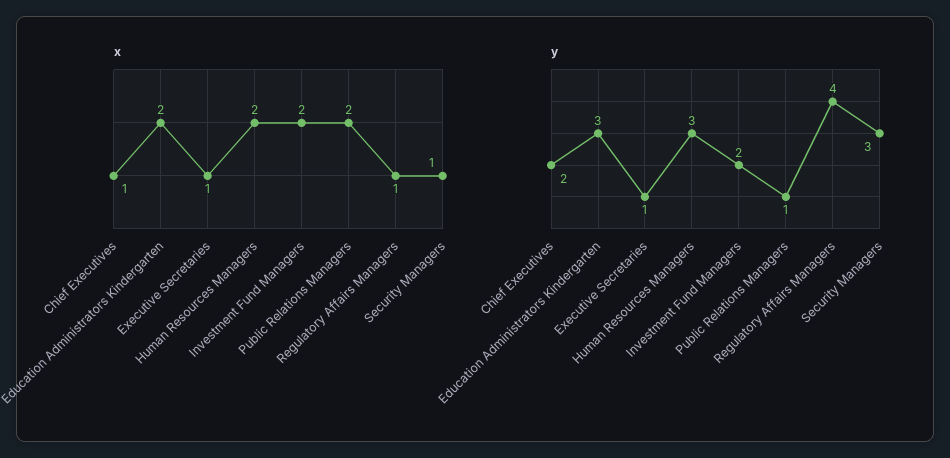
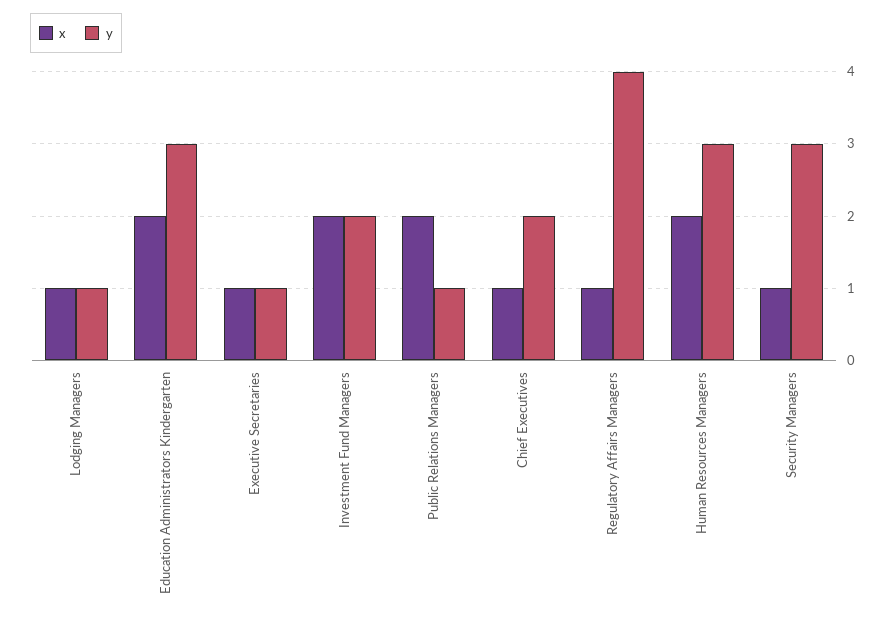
x, Lodging Managers: none -> 1
y, Lodging Managers: none -> 1

